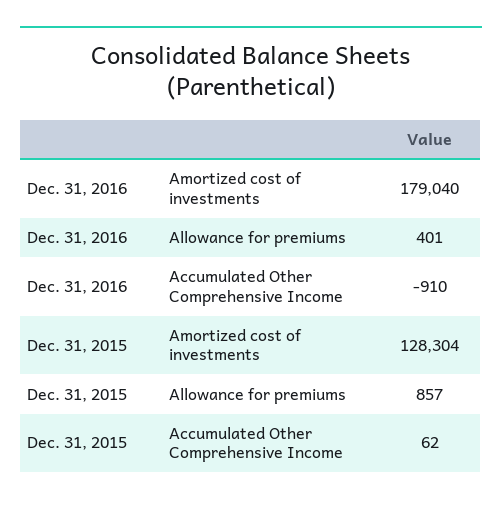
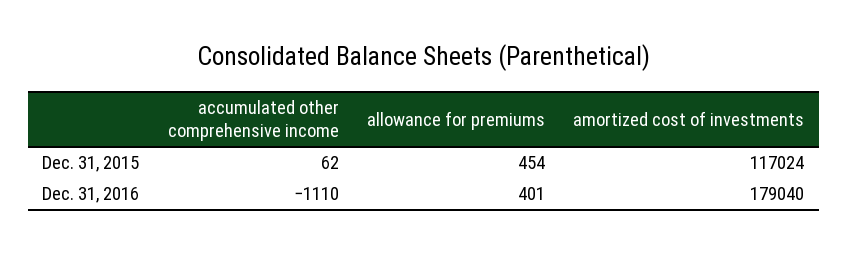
Dec. 31, 2016, Accumulated Other Comprehensive Income: -910 -> -1110
Dec. 31, 2015, Amortized cost of investments: 128304 -> 117024
Dec. 31, 2015, Allowance for premiums: 857 -> 454

